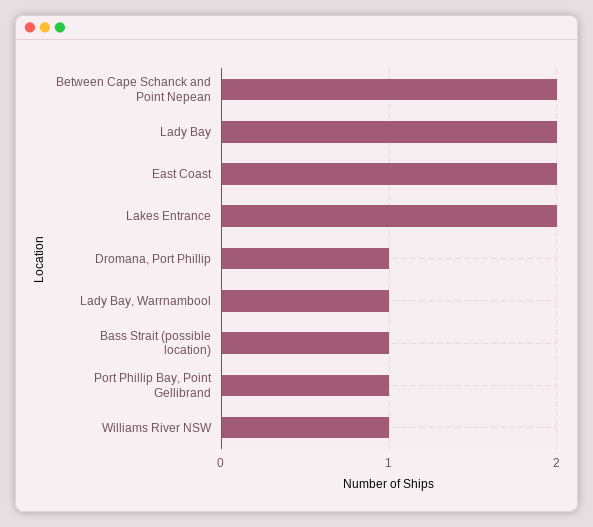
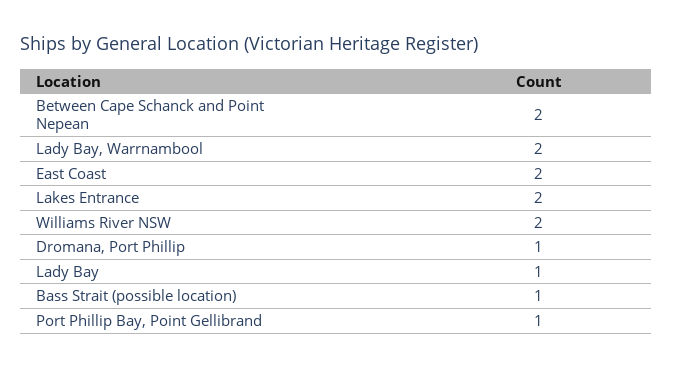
Lady Bay: 2 -> 1
Lady Bay, Warrnambool: 1 -> 2
Williams River NSW: 1 -> 2

